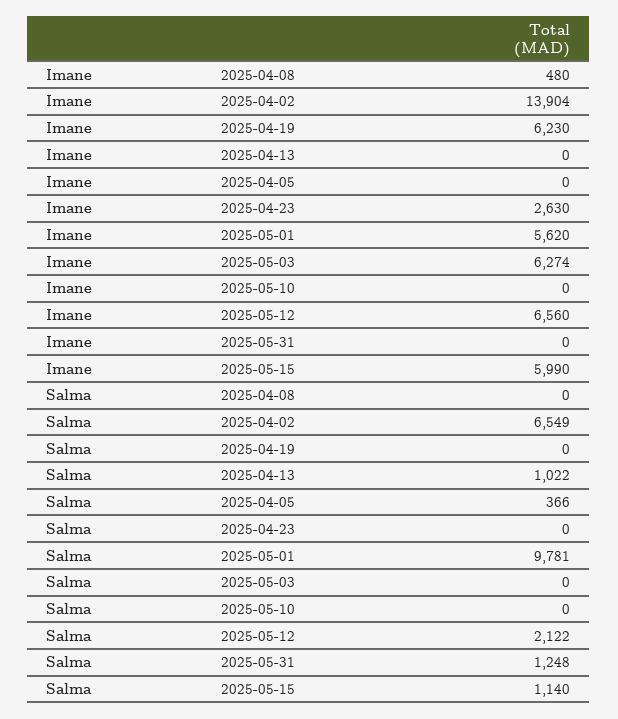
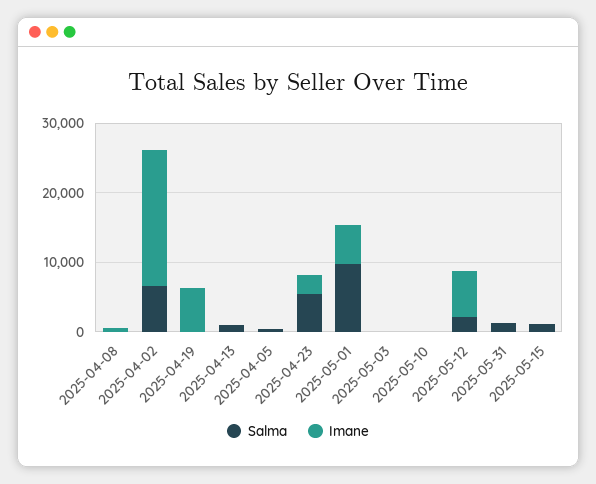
Imane, 2025-04-02: 13904 -> 20000
Imane, 2025-05-03: 6274 -> 0
Imane, 2025-05-15: 5990 -> 0
Salma, 2025-04-23: 0 -> 6000

